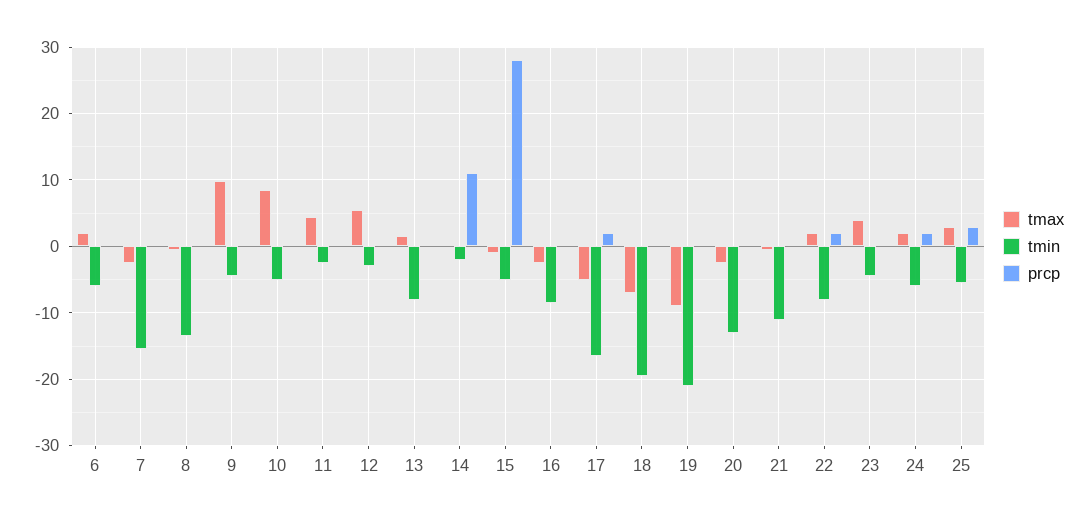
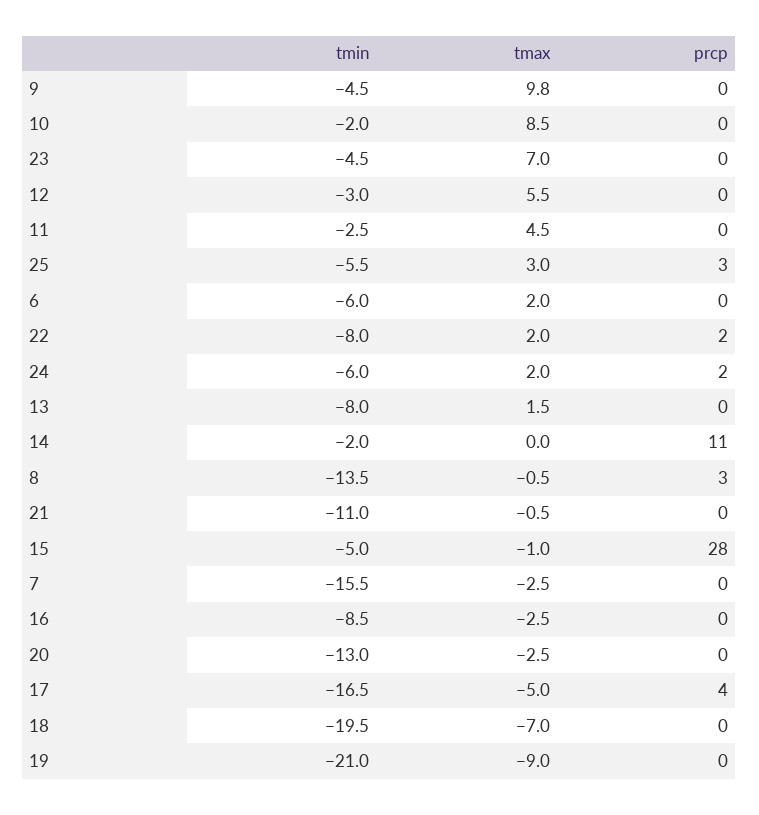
prcp, 8: 0 -> 3
tmin, 10: -5 -> -2
prcp, 17: 2 -> 4
tmax, 23: 4 -> 7

